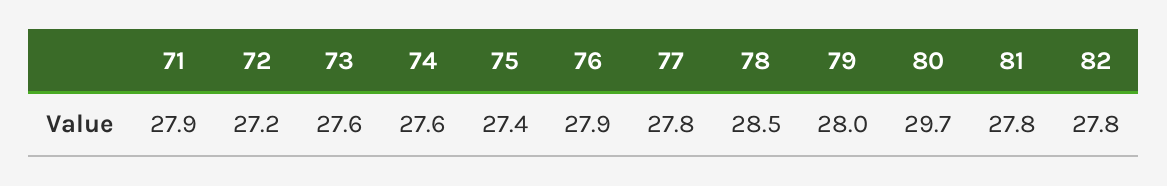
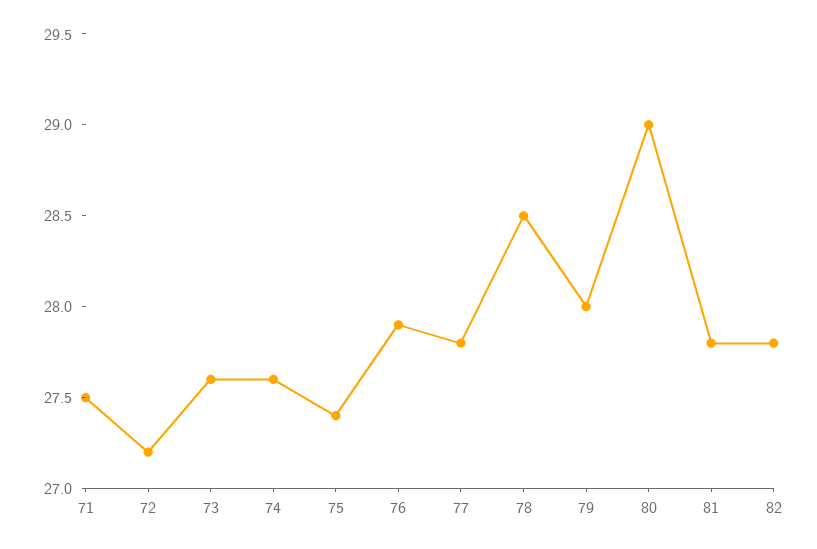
71: 27.9 -> 27.5
80: 29.7 -> 29

